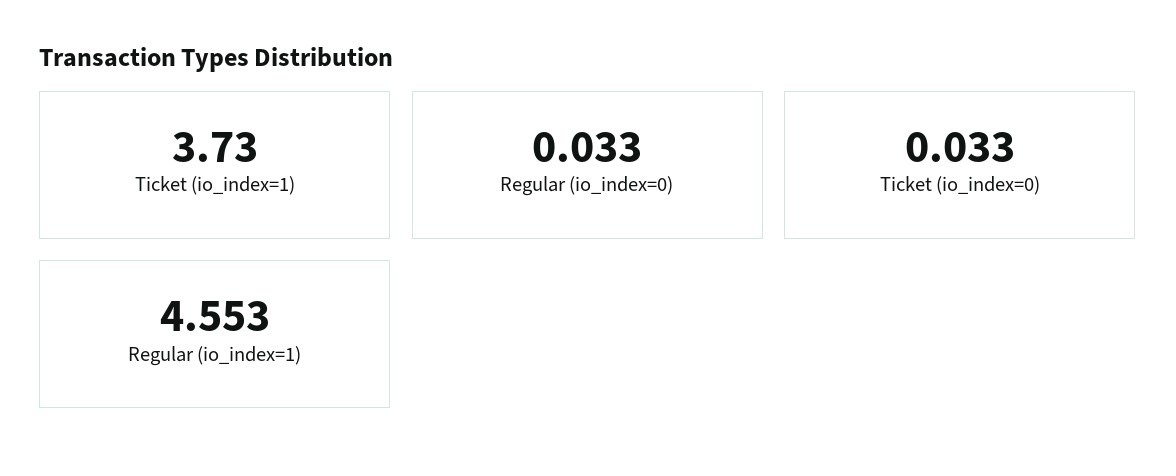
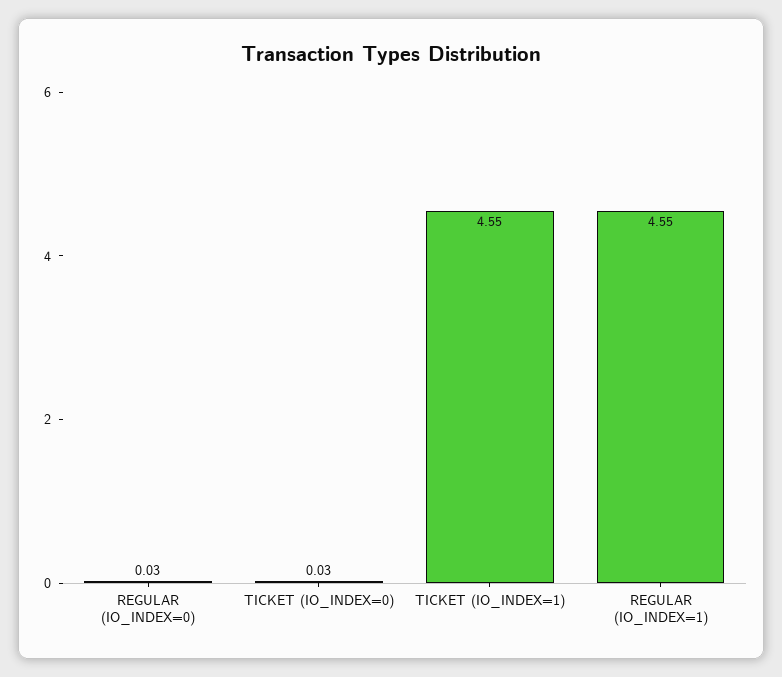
Ticket (io_index=1): 3.73 -> 4.55

